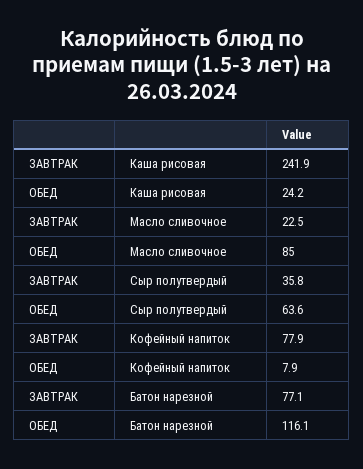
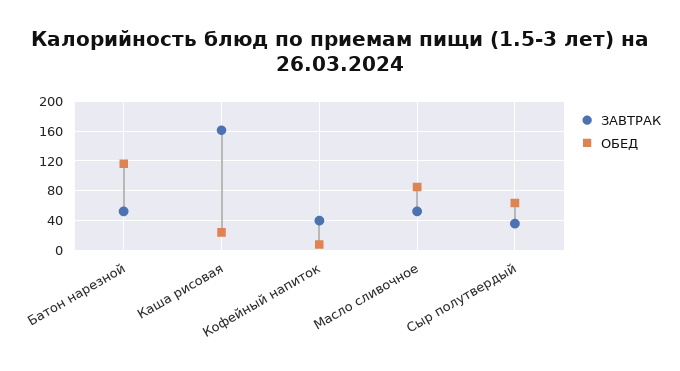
ЗАВТРАК, Каша рисовая: 241.9 -> 160
ЗАВТРАК, Масло сливочное: 22.5 -> 50
ЗАВТРАК, Кофейный напиток: 77.9 -> 40
ЗАВТРАК, Батон нарезной: 77.1 -> 50

